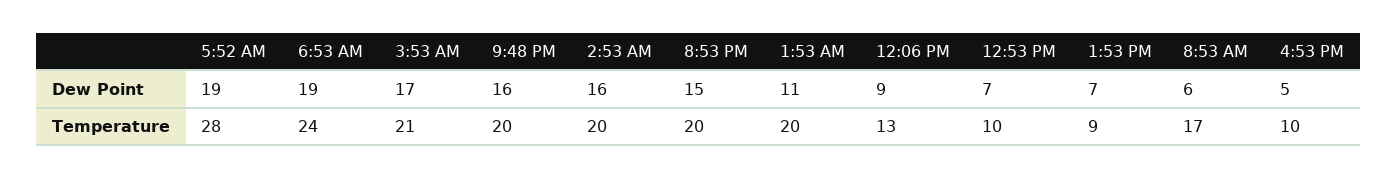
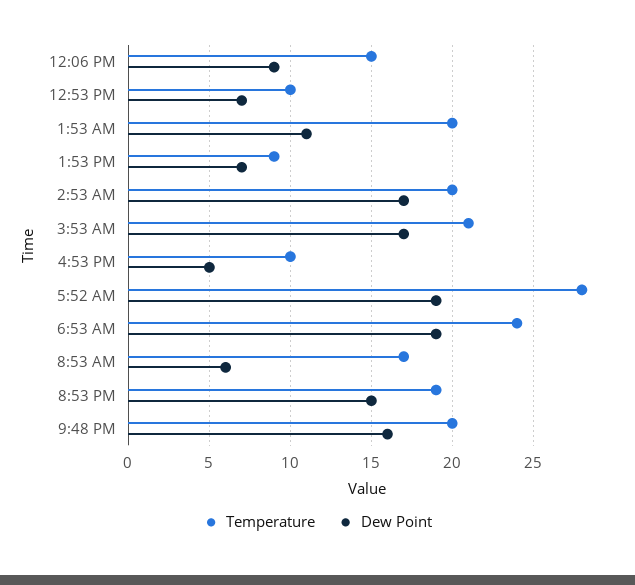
Dew Point, 2:53 AM: 16 -> 17
Temperature, 8:53 PM: 20 -> 19
Temperature, 12:06 PM: 13 -> 15

